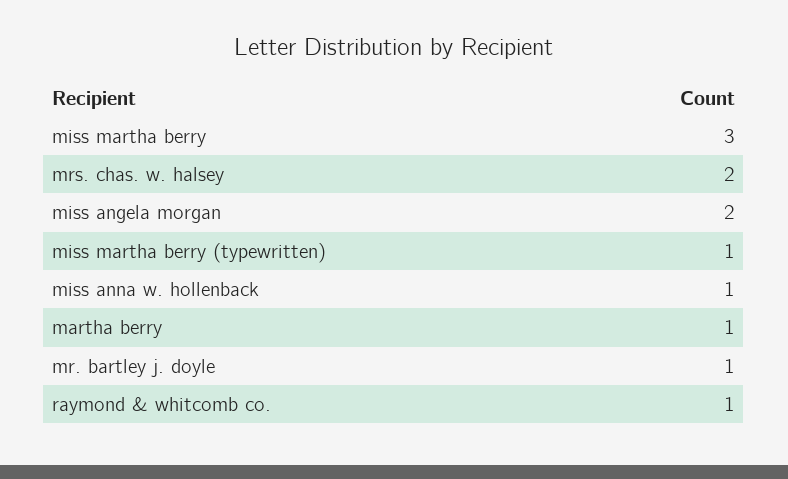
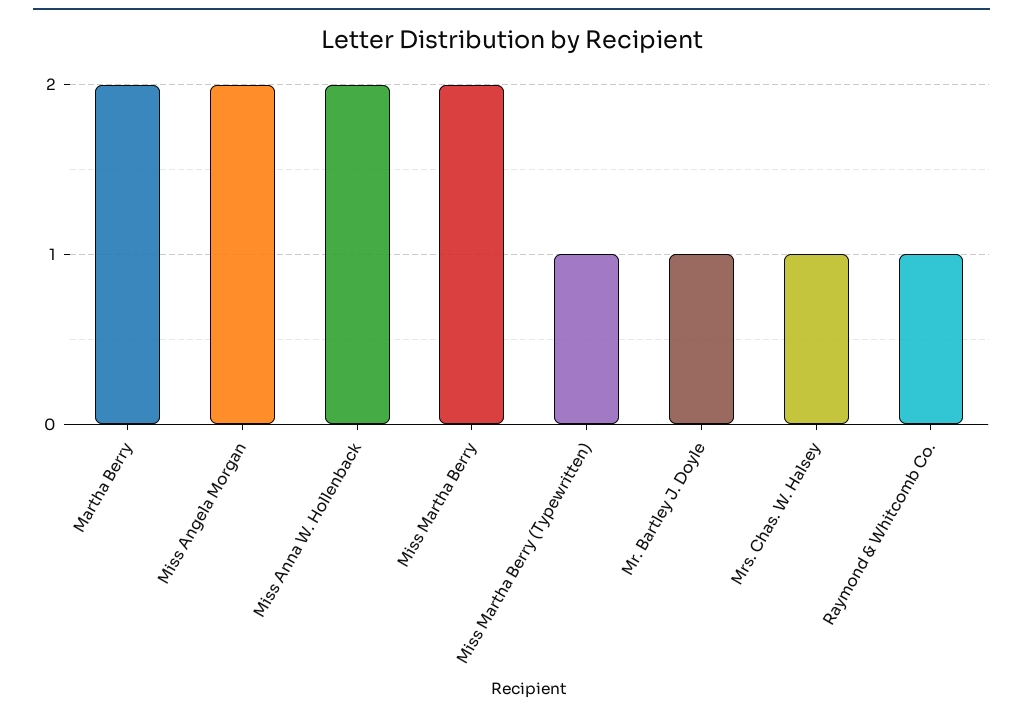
miss martha berry: 3 -> 2
mrs. chas. w. halsey: 2 -> 1
miss anna w. hollenback: 1 -> 2
martha berry: 1 -> 2

